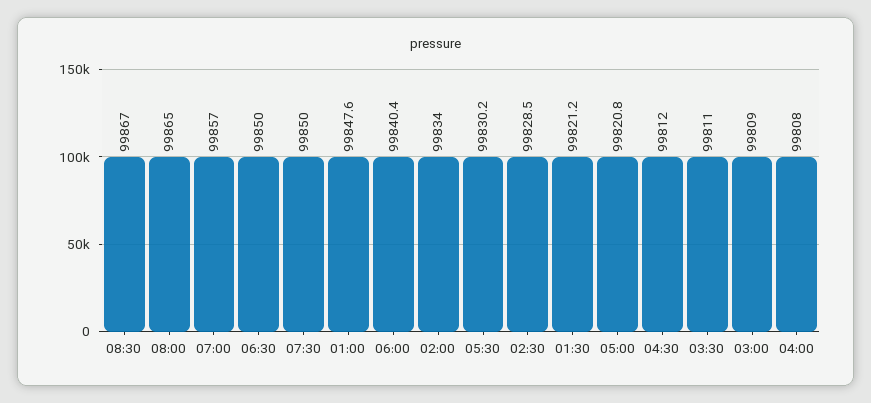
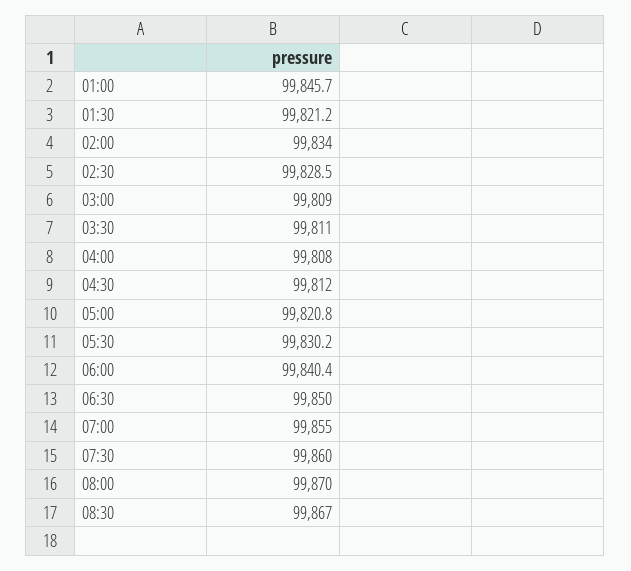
08:00: 99865 -> 99870
07:00: 99857 -> 99855
07:30: 99850 -> 99860
01:00: 99847.6 -> 99845.7

